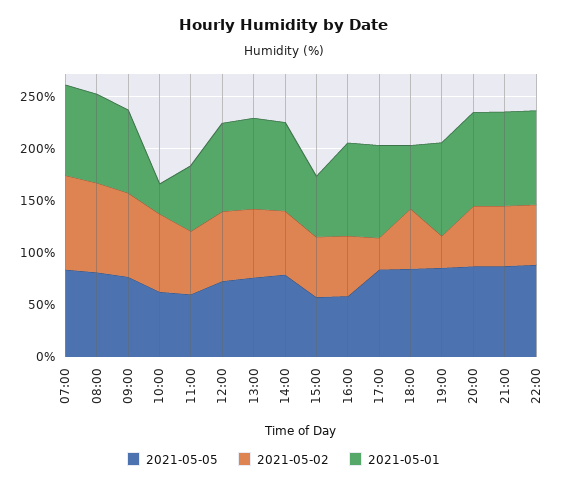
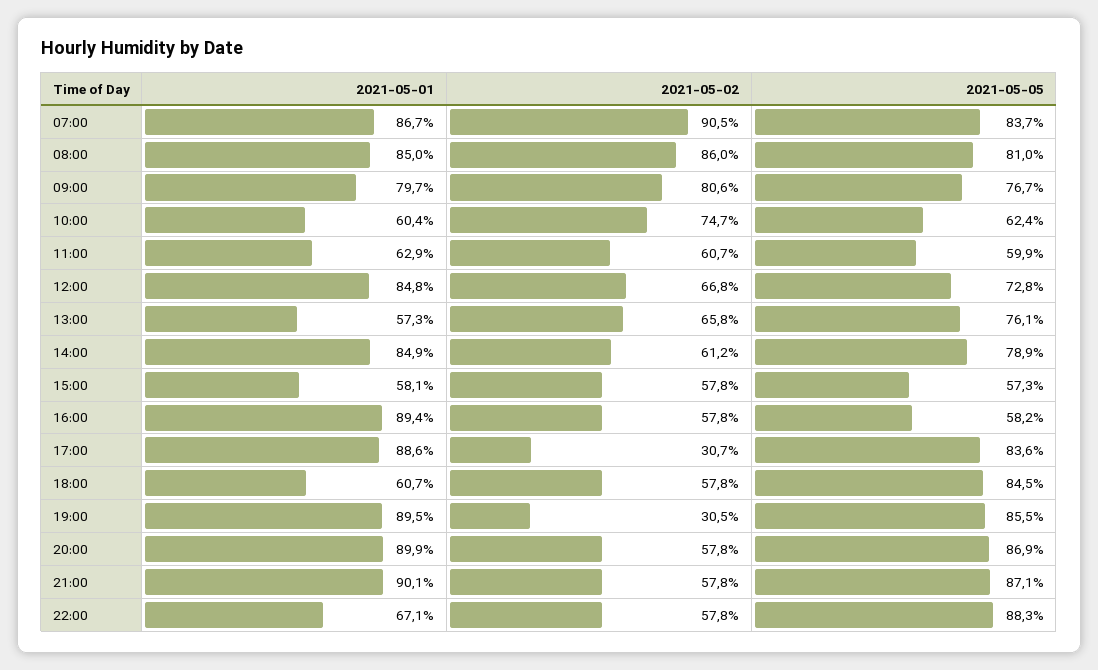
2021-05-01, 10:00: 30 -> 60.4
2021-05-01, 13:00: 90 -> 57.3
2021-05-01, 22:00: 90 -> 67.1

